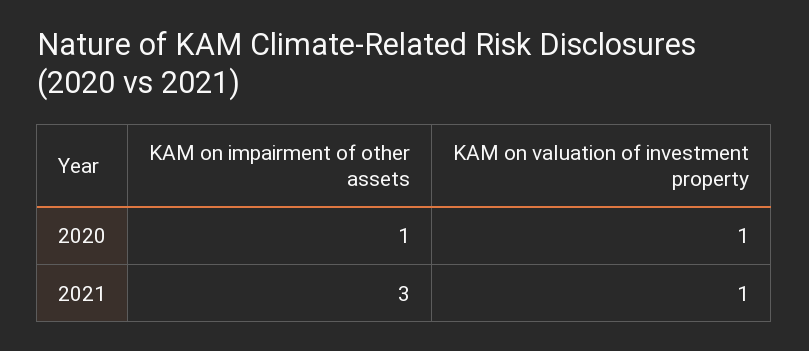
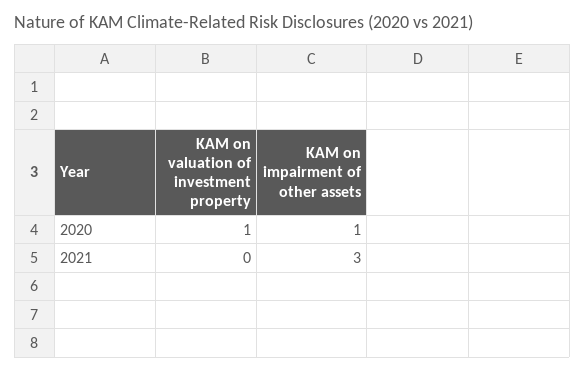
KAM on valuation of investment property, 2021: 1 -> 0

